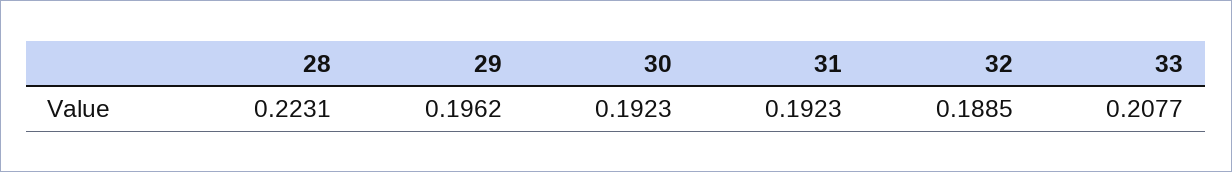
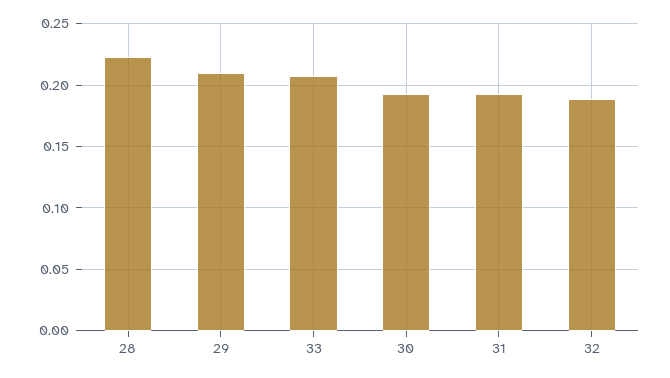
29: 0.1962 -> 0.21

